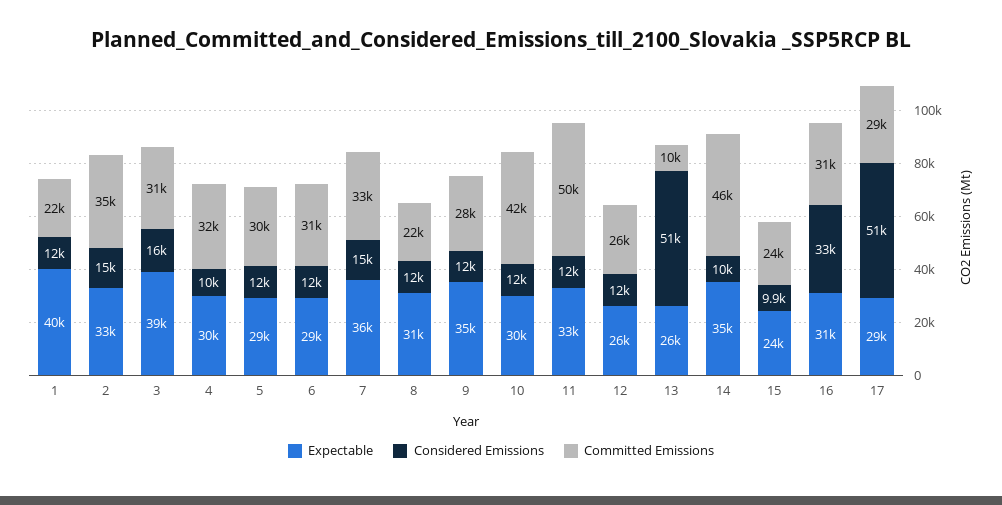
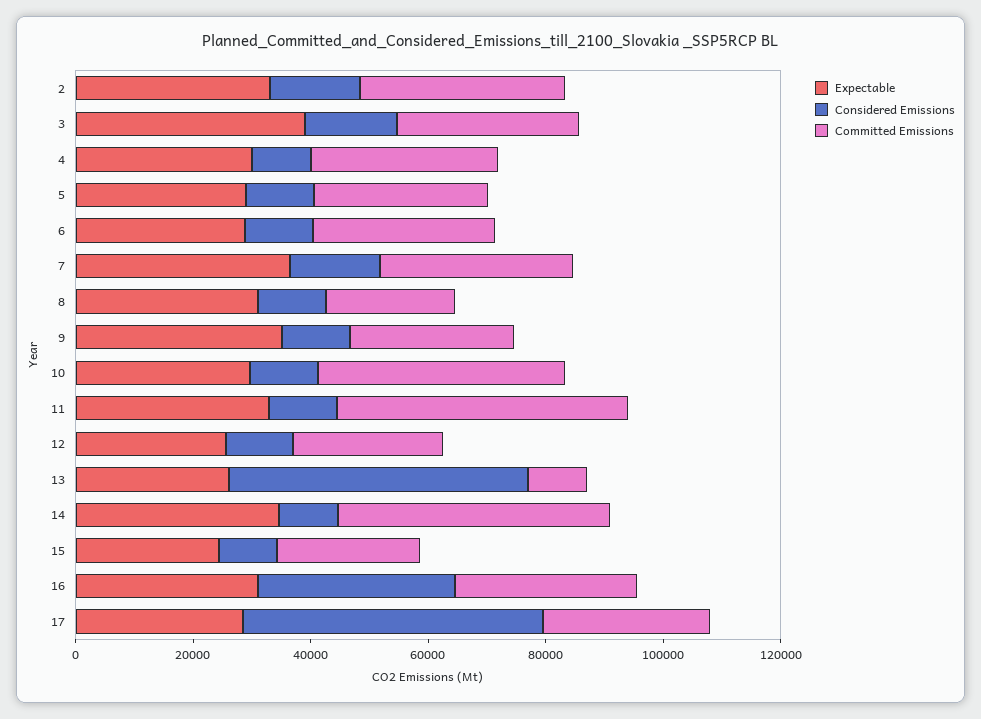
Expectable, 1: 40000 -> none
Considered Emissions, 1: 12000 -> none
Committed Emissions, 1: 22000 -> none

